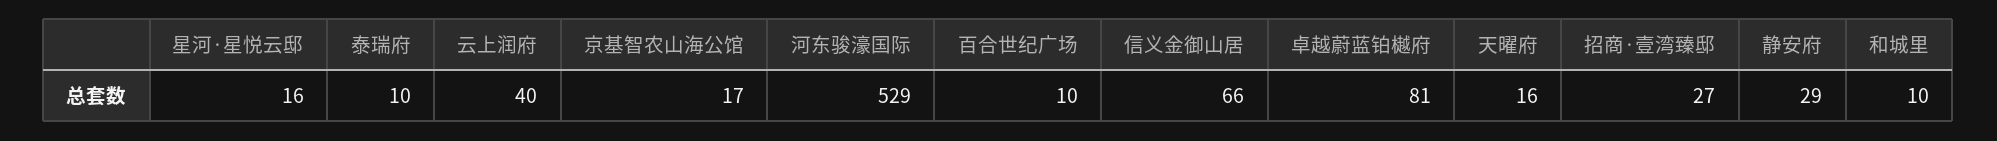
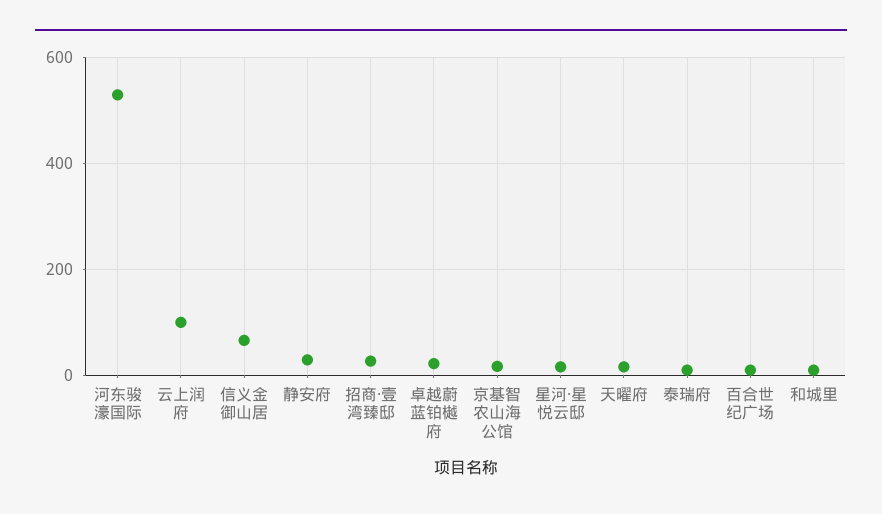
云上润府: 40 -> 100
卓越蔚蓝铂樾府: 81 -> 20

